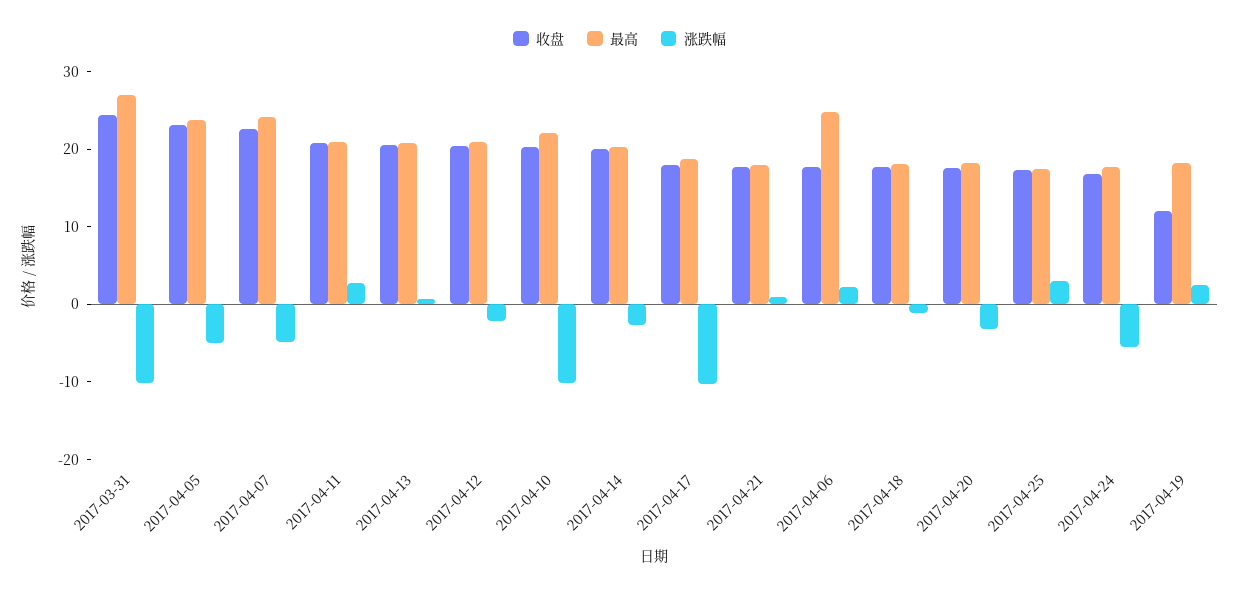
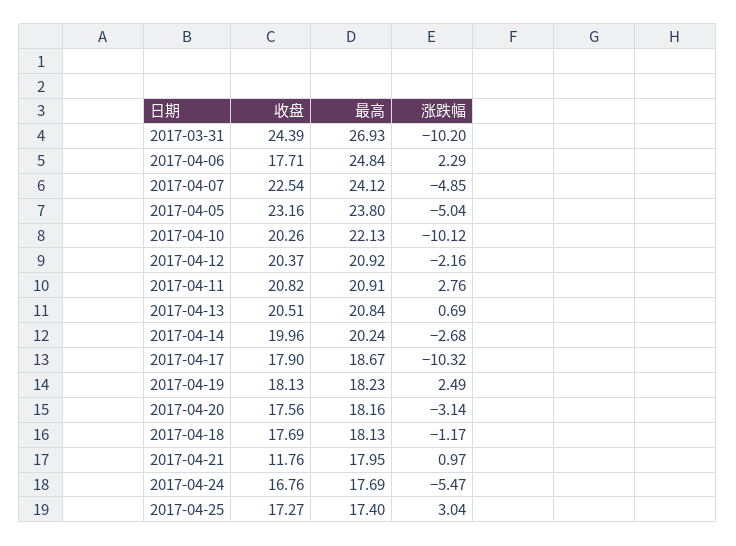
收盘, 2017-04-21: 18 -> 11.76
收盘, 2017-04-19: 12 -> 18.13

